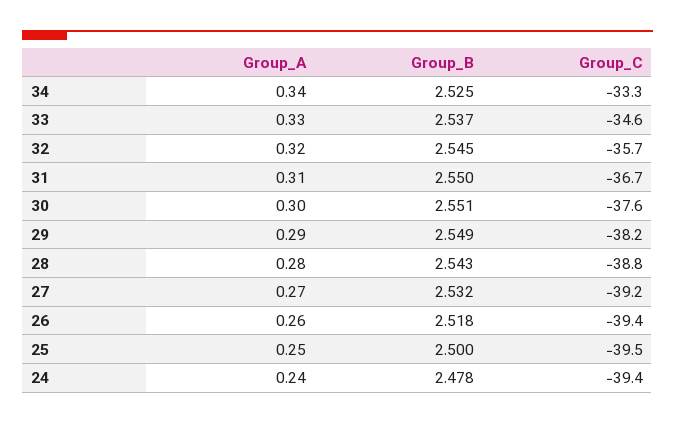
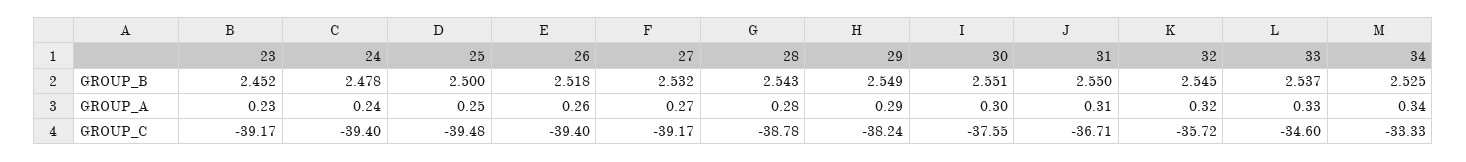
Group_B, 23: none -> 2.452
Group_A, 23: none -> 0.23
Group_C, 23: none -> -39.17

